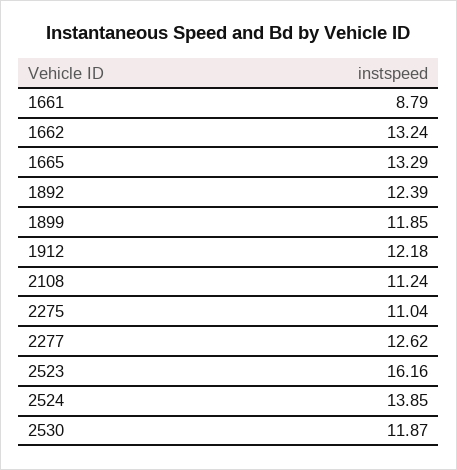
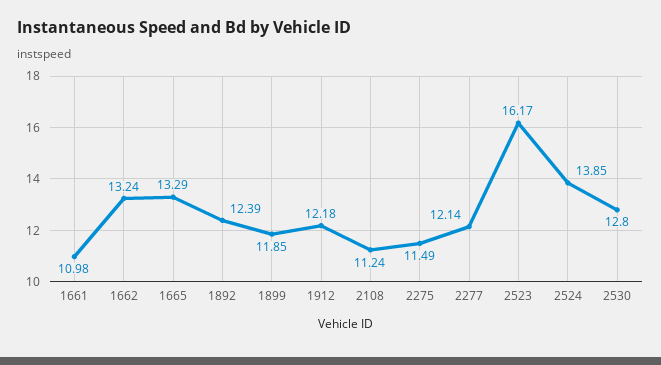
1661: 8.79 -> 10.98
2275: 11.04 -> 11.49
2277: 12.62 -> 12.14
2523: 16.16 -> 16.17
2530: 11.87 -> 12.8

